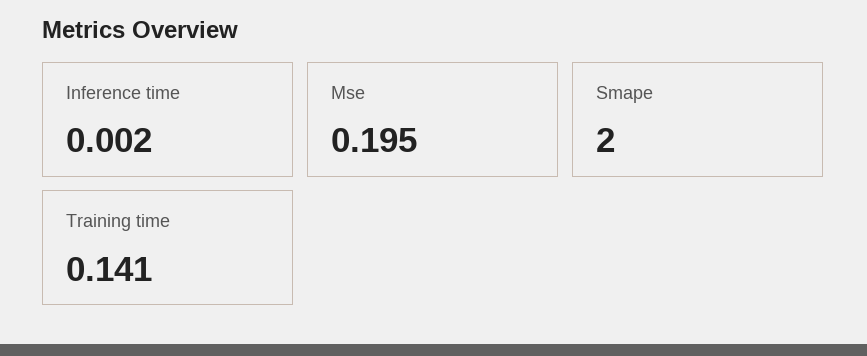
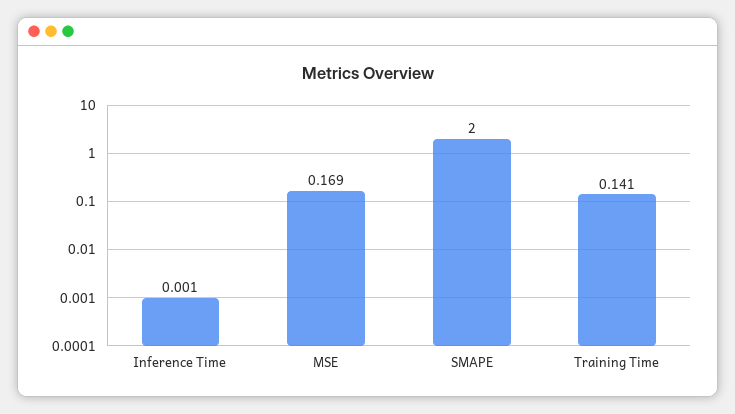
Inference time: 0.002 -> 0.001
Mse: 0.195 -> 0.169

